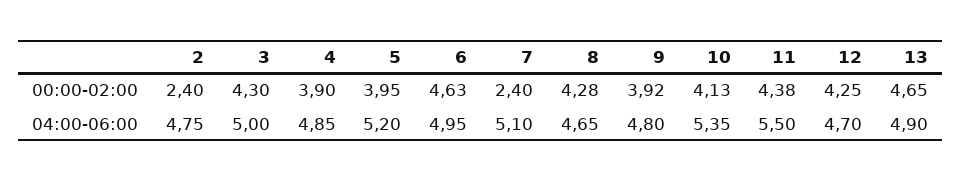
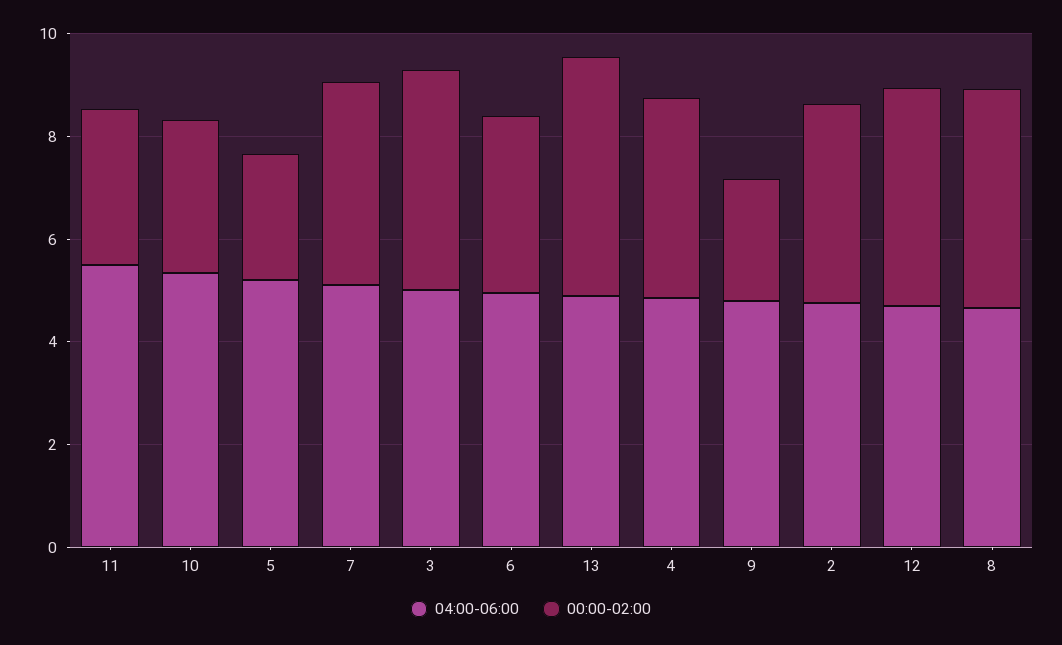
00:00-02:00, 2: 2.4 -> 4
00:00-02:00, 5: 3.95 -> 2.5
00:00-02:00, 6: 4.63 -> 3.5
00:00-02:00, 7: 2.4 -> 4
00:00-02:00, 9: 3.92 -> 2.5
00:00-02:00, 10: 4.13 -> 3
00:00-02:00, 11: 4.38 -> 3

